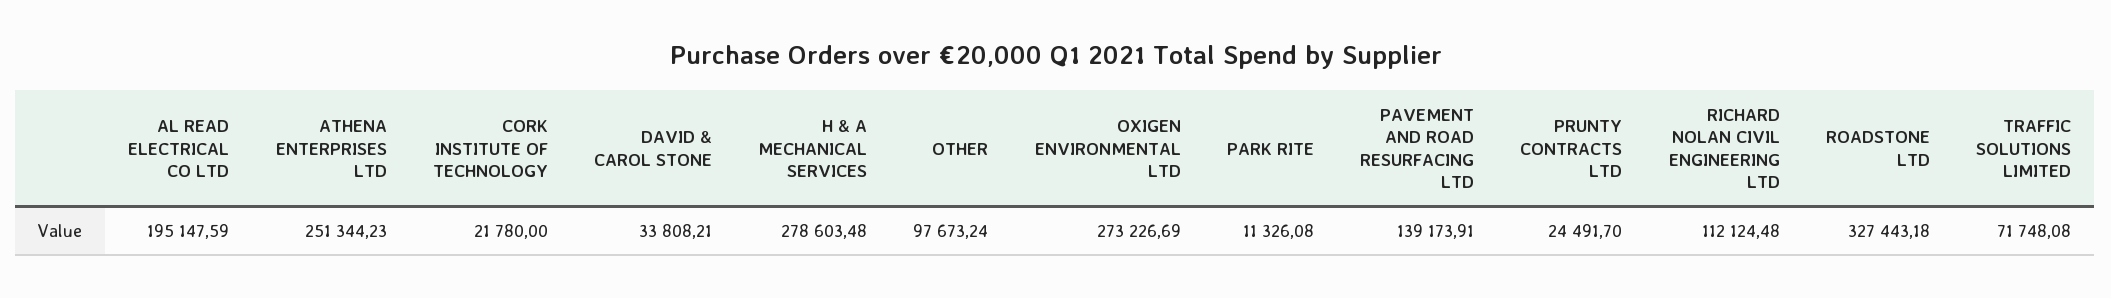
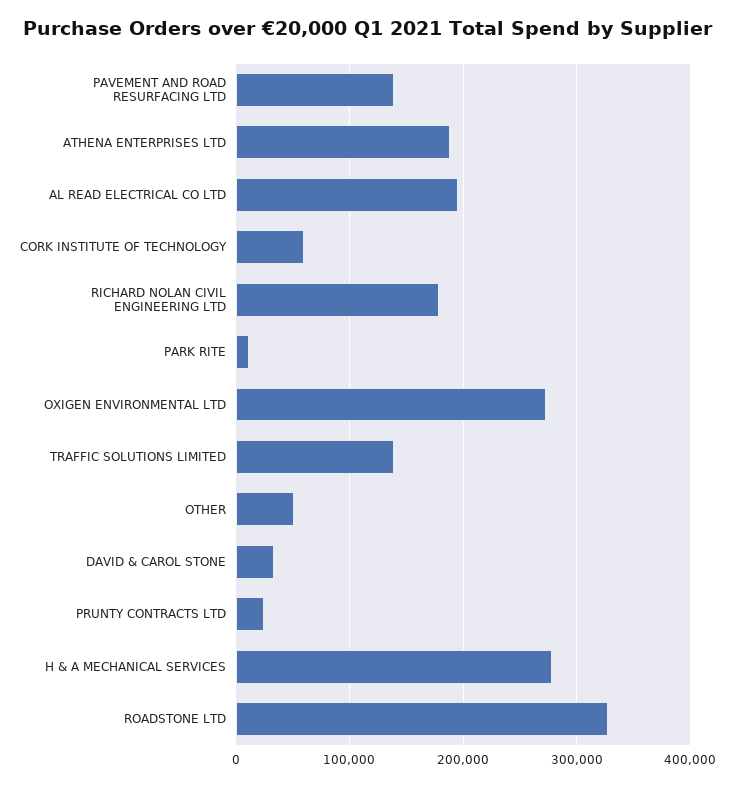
ATHENA ENTERPRISES LTD: 251344.23 -> 190000
CORK INSTITUTE OF TECHNOLOGY: 21780 -> 60000
OTHER: 97673.24 -> 50000
RICHARD NOLAN CIVIL ENGINEERING LTD: 112124.48 -> 180000
TRAFFIC SOLUTIONS LIMITED: 71748.08 -> 140000

